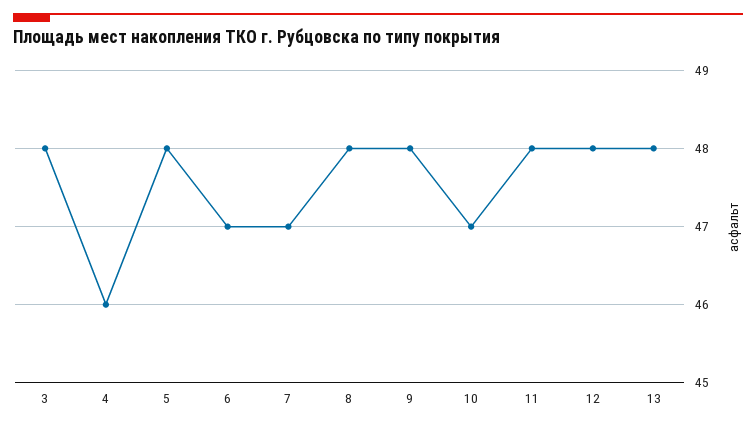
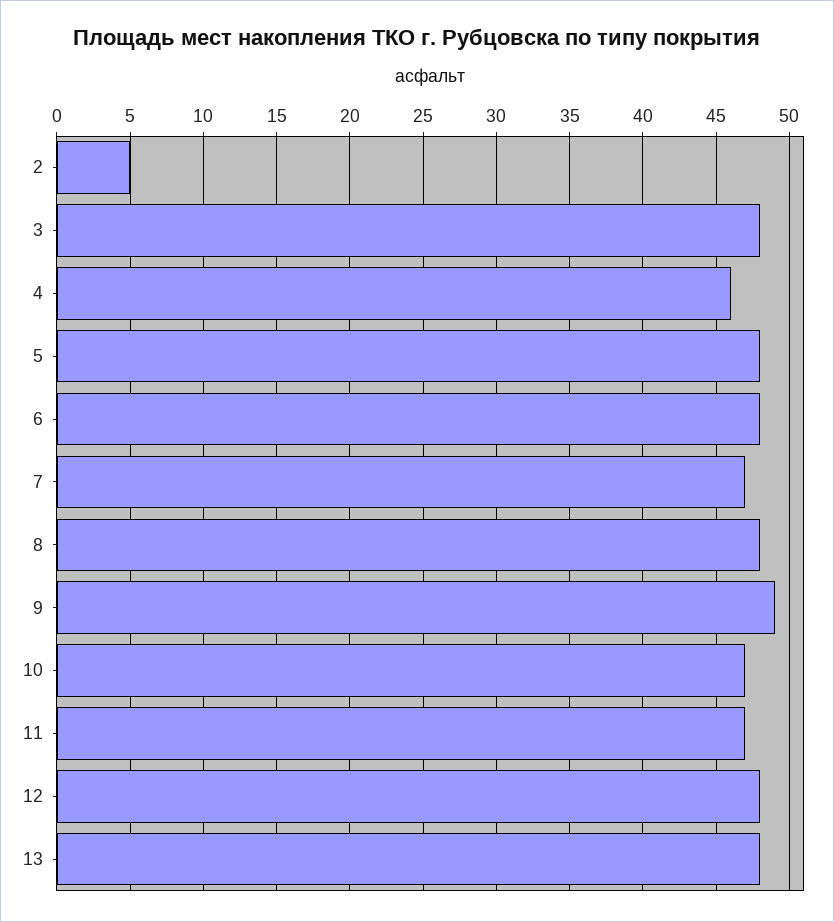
6: 47 -> 48
9: 48 -> 49
11: 48 -> 47
2: none -> 5

